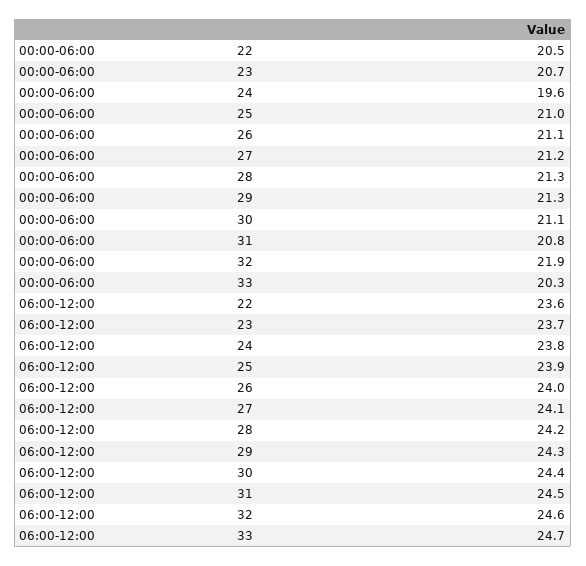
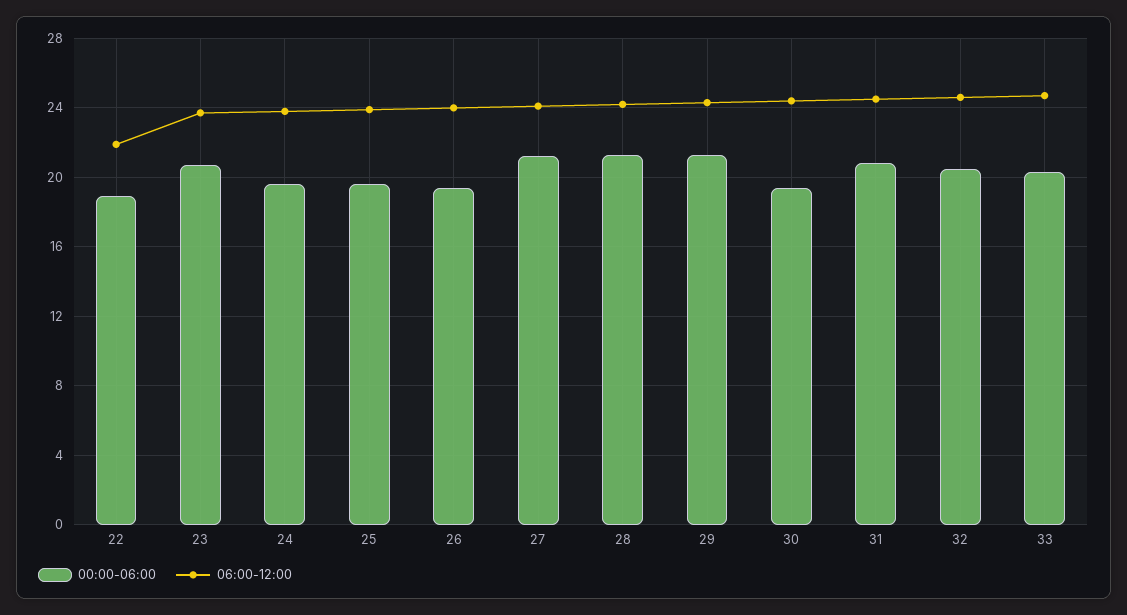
00:00-06:00, 22: 20.5 -> 19
00:00-06:00, 25: 21 -> 19.5
00:00-06:00, 26: 21.1 -> 19.5
00:00-06:00, 30: 21.1 -> 19.5
00:00-06:00, 32: 21.9 -> 20.5
06:00-12:00, 22: 23.6 -> 22

